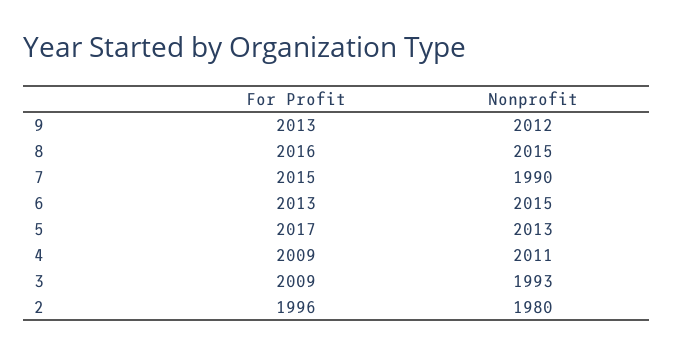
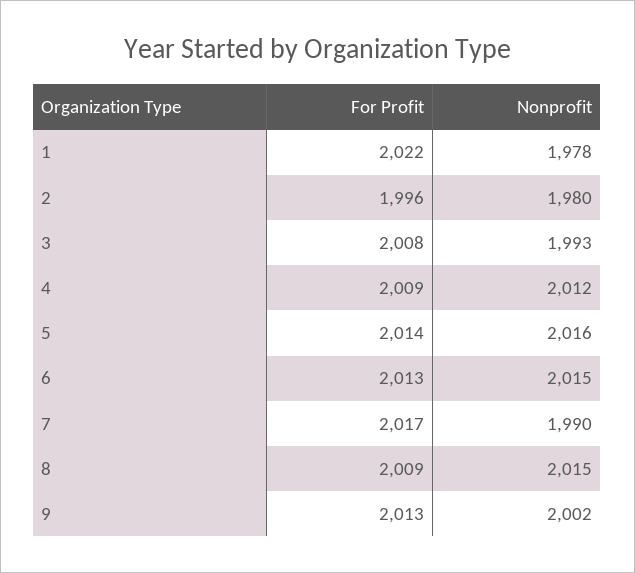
Nonprofit, 9: 2012 -> 2002
For Profit, 8: 2016 -> 2009
For Profit, 7: 2015 -> 2017
For Profit, 5: 2017 -> 2014
Nonprofit, 5: 2013 -> 2016
Nonprofit, 4: 2011 -> 2012
For Profit, 3: 2009 -> 2008
For Profit, 1: none -> 2022
Nonprofit, 1: none -> 1978

